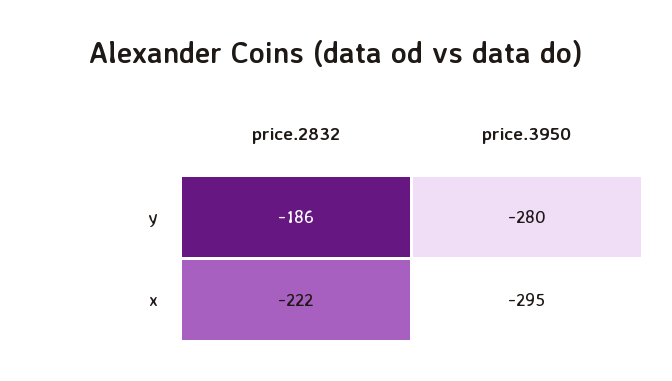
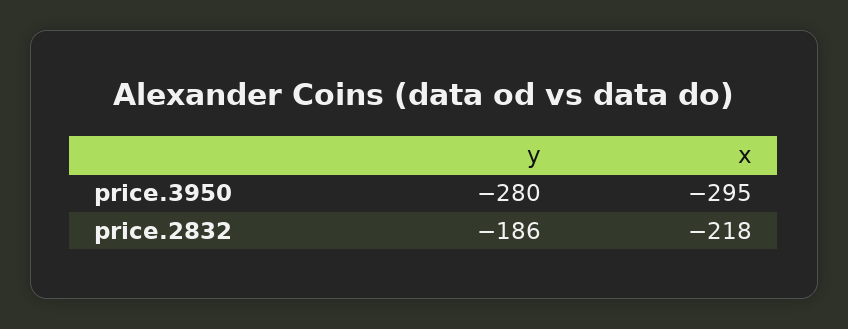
price.2832, x: -222 -> -218

